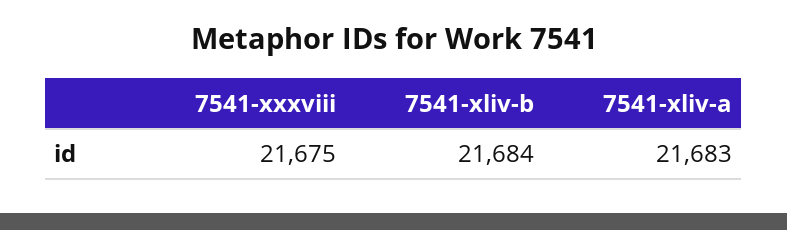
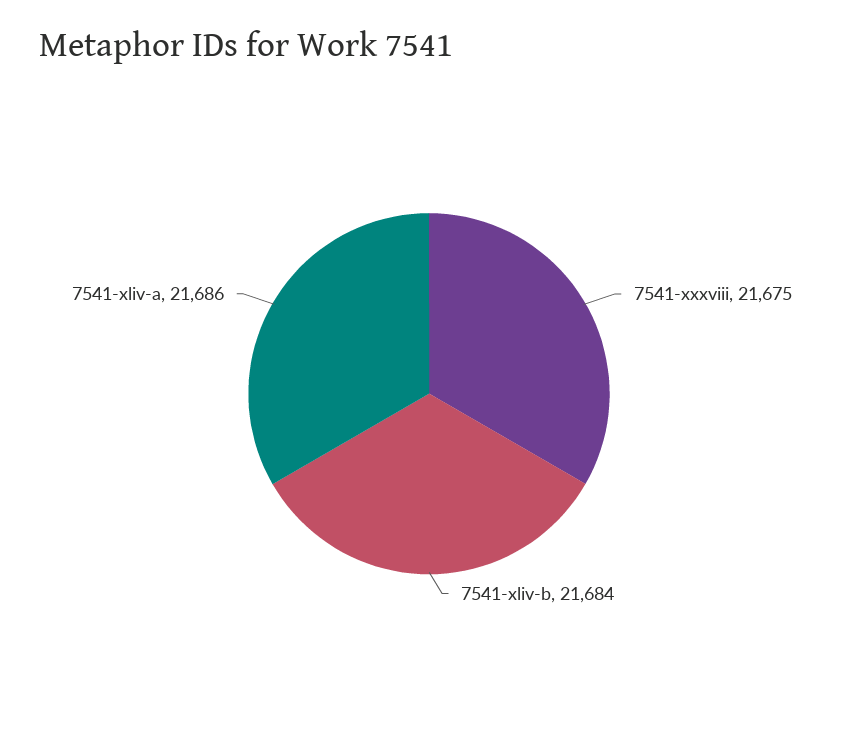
7541-xliv-a: 21683 -> 21686

